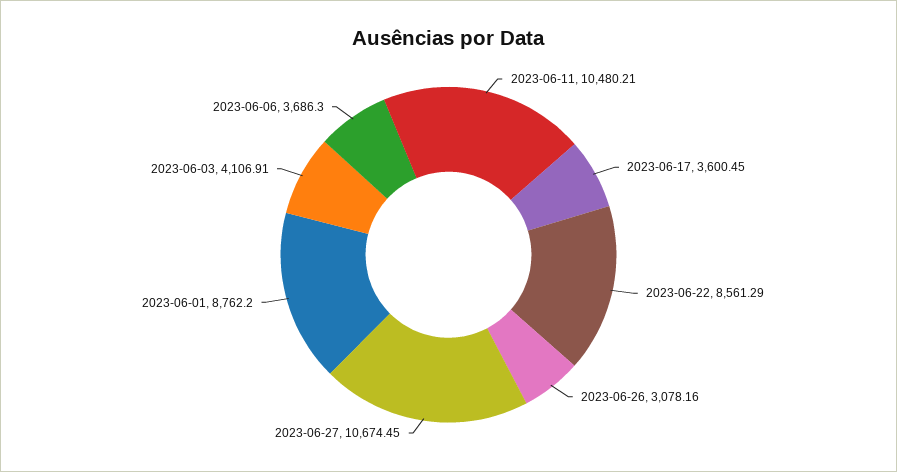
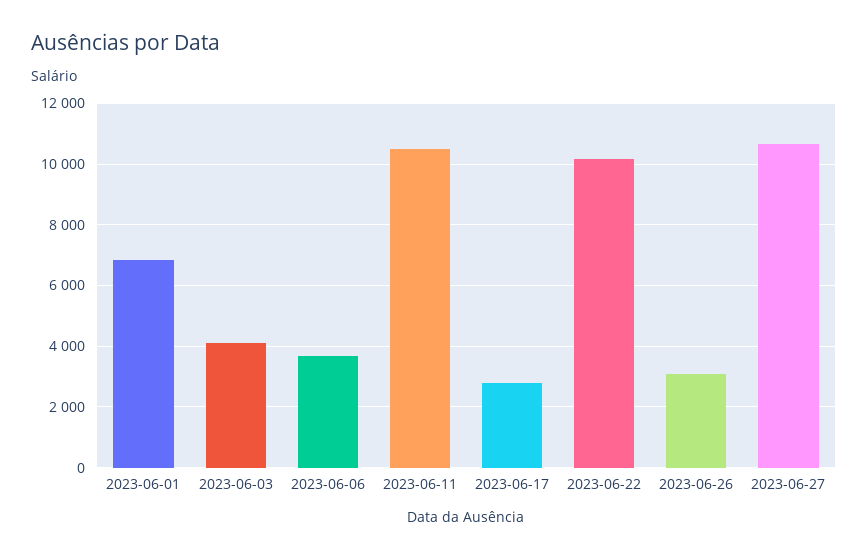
2023-06-17: 3600.45 -> 2800
2023-06-22: 8561.29 -> 10200
2023-06-01: 8762.2 -> 6800

